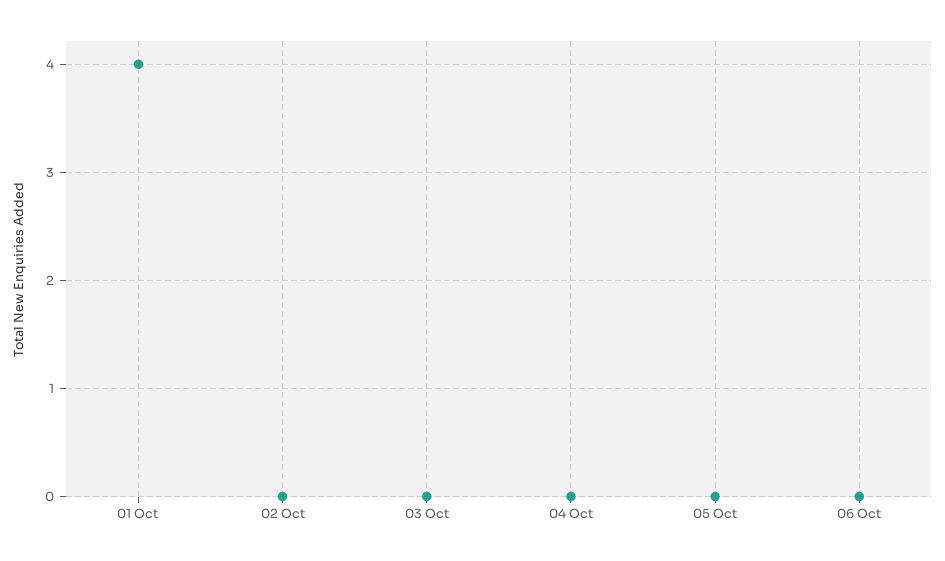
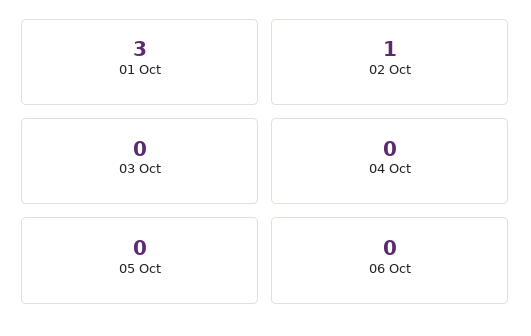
01 Oct: 4 -> 3
02 Oct: 0 -> 1

